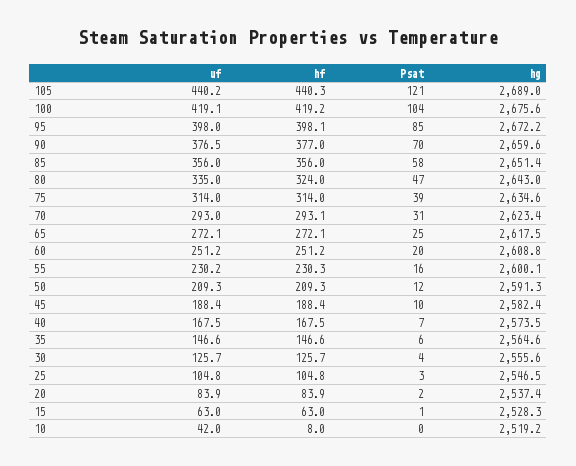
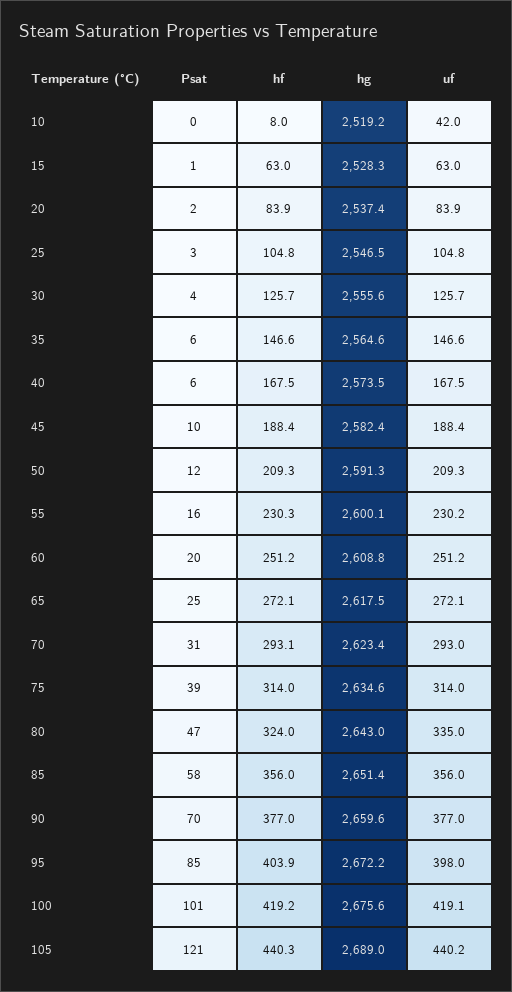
Psat, 100: 104 -> 101
hf, 95: 398.1 -> 403.9
uf, 90: 376.5 -> 377
Psat, 40: 7 -> 6

